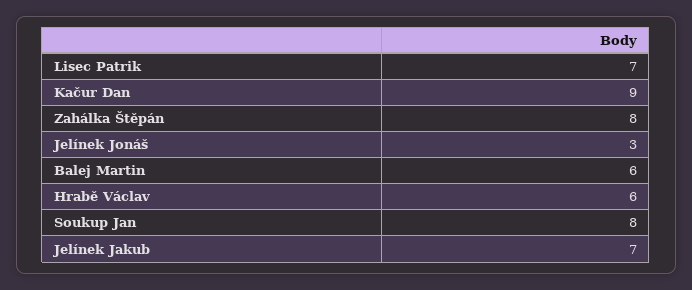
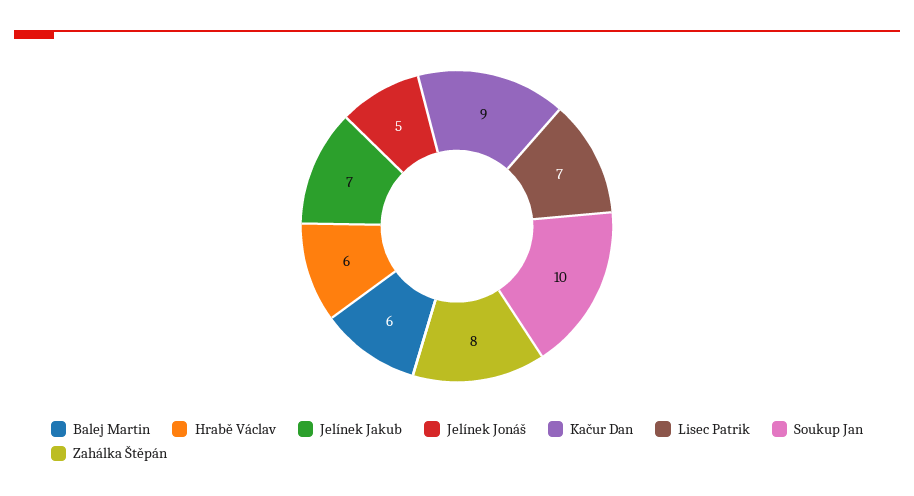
Jelínek Jonáš: 3 -> 5
Soukup Jan: 8 -> 10

